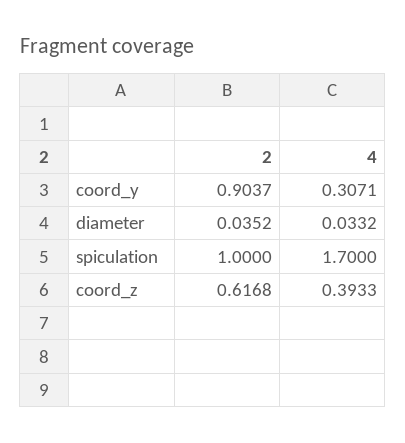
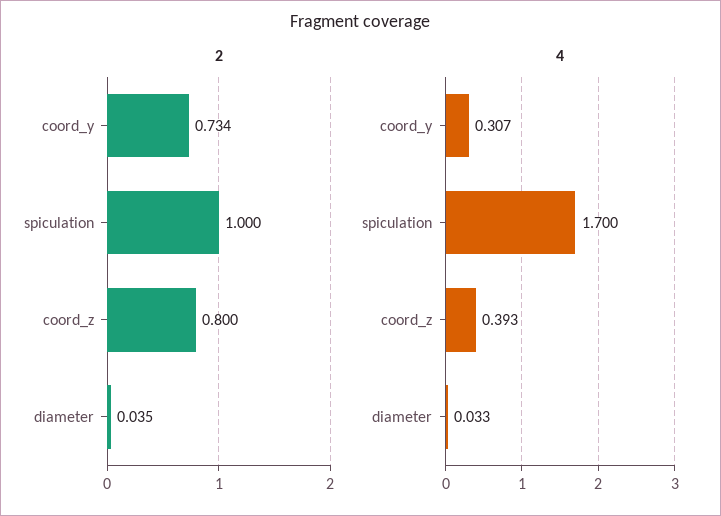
2, coord_y: 0.9037 -> 0.734
2, coord_z: 0.6168 -> 0.8

